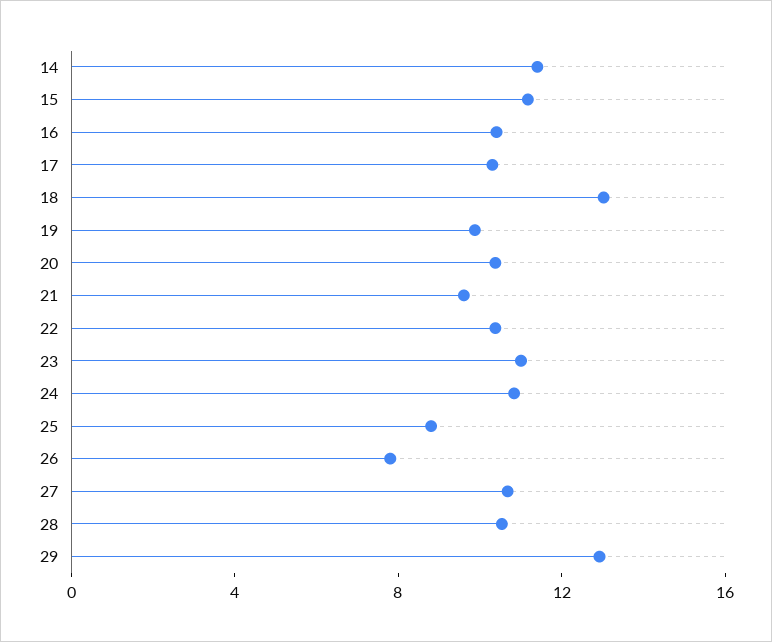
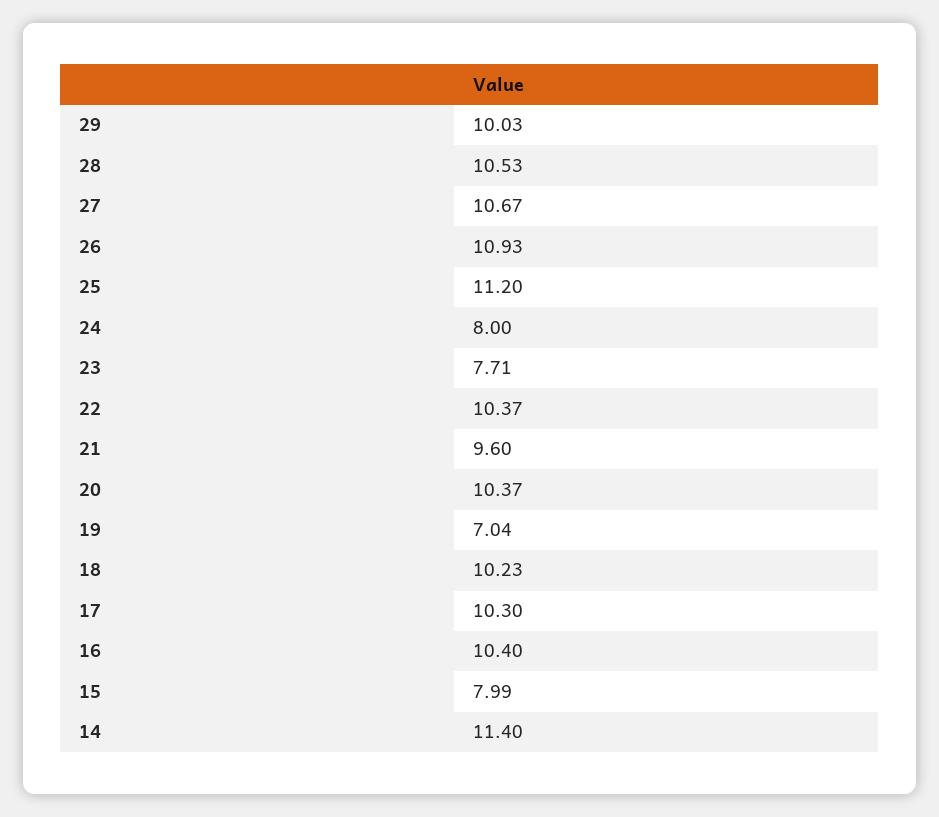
15: 11 -> 7.99
18: 13 -> 10.23
19: 10 -> 7.04
23: 11 -> 7.71
24: 11 -> 8
25: 9 -> 11.2
26: 8 -> 10.93
29: 13 -> 10.03

